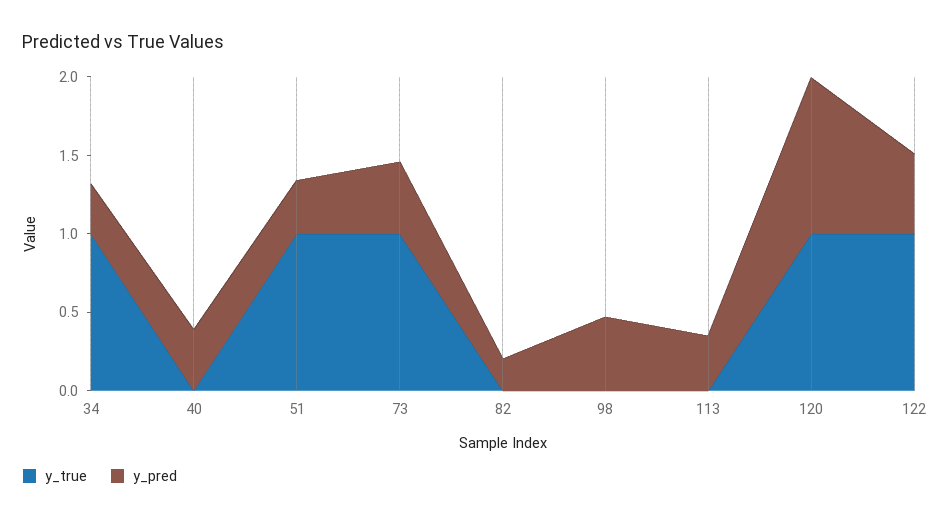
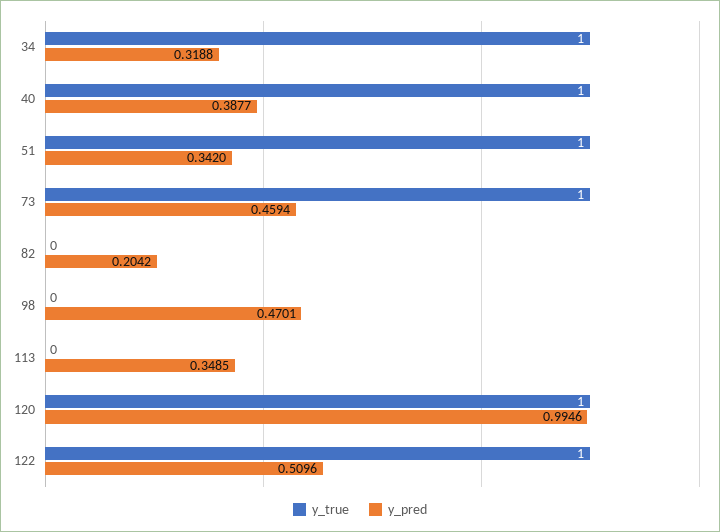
y_true, 40: 0 -> 1

